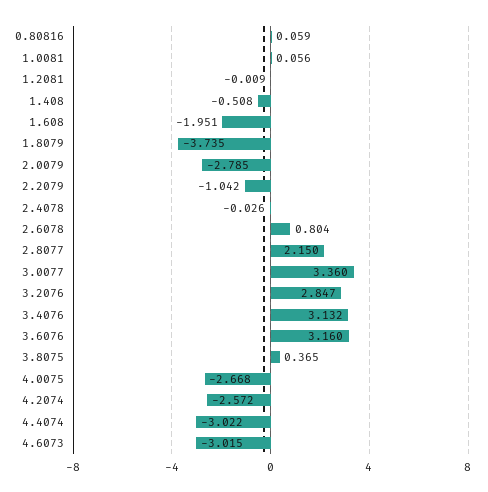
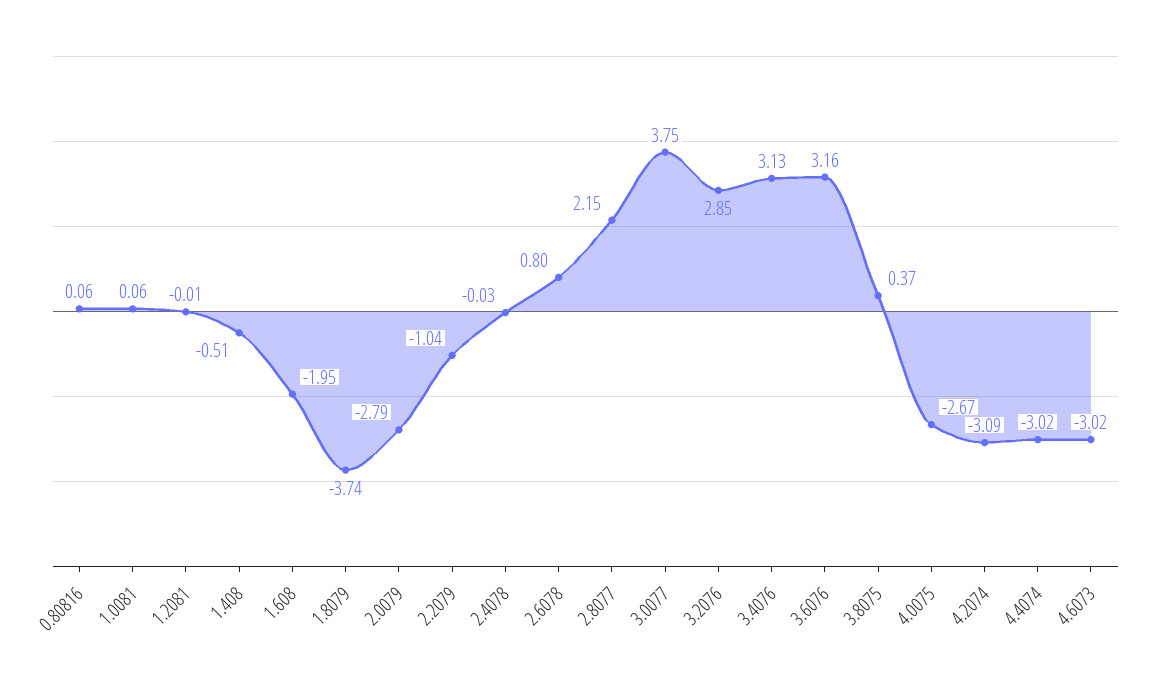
3.0077: 3.36 -> 3.75
4.2074: -2.572 -> -3.09

